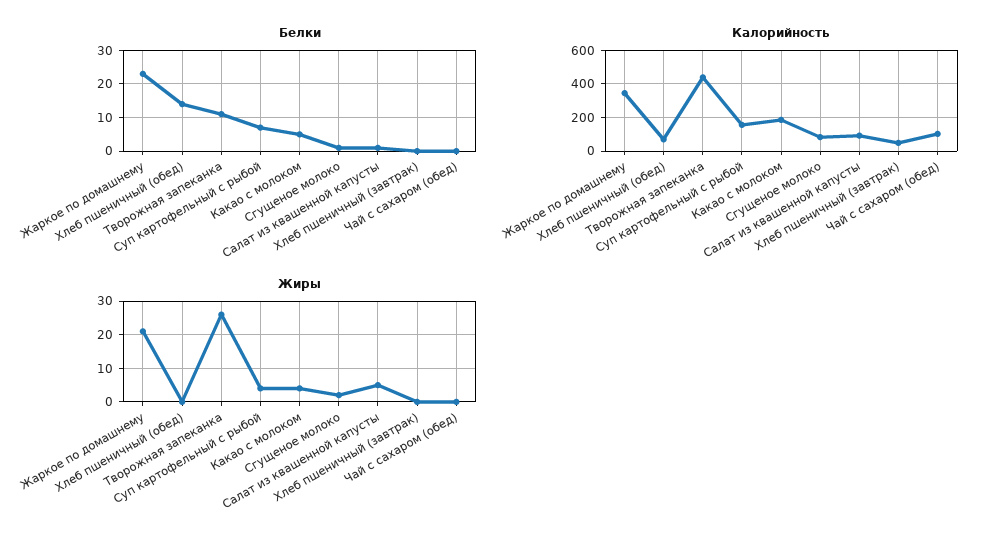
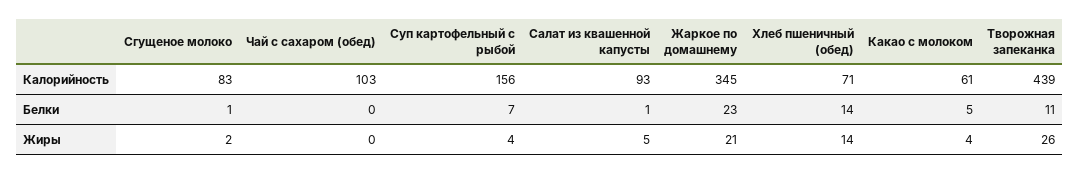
Белки, Хлеб пшеничный (завтрак): 0 -> none
Калорийность, Какао с молоком: 200 -> 61
Калорийность, Хлеб пшеничный (завтрак): 50 -> none
Жиры, Хлеб пшеничный (обед): 0 -> 14
Жиры, Хлеб пшеничный (завтрак): 0 -> none

